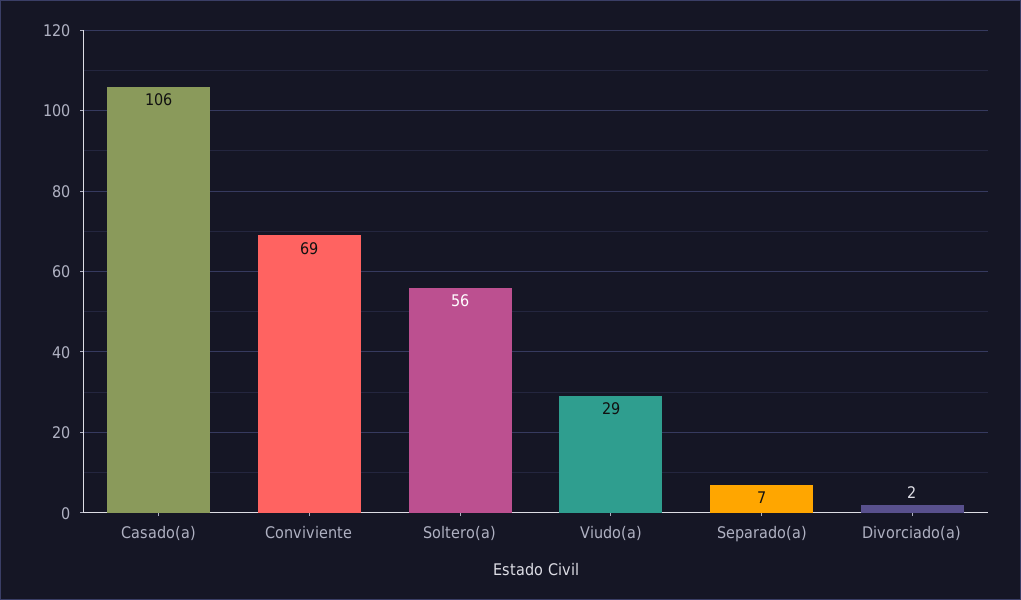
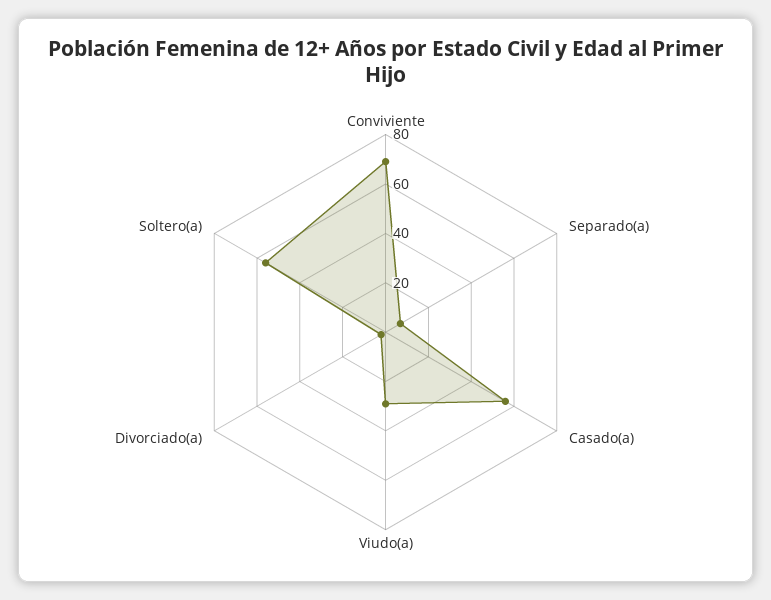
Casado(a): 106 -> 55

